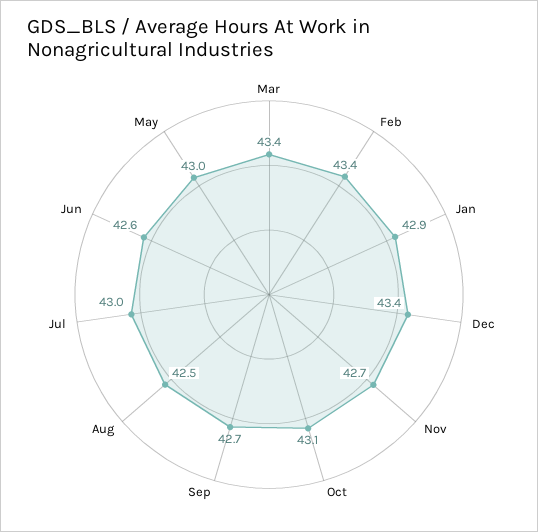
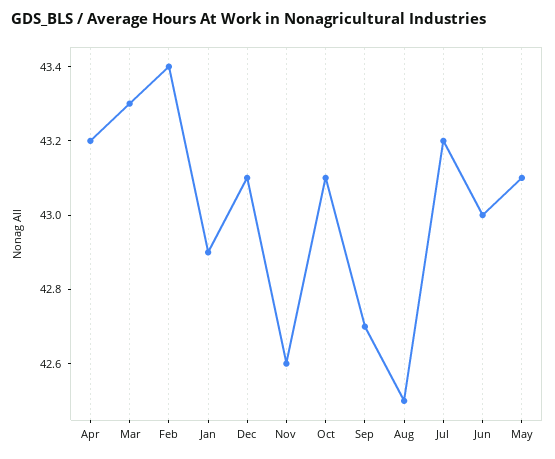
Mar: 43.4 -> 43.3
Dec: 43.4 -> 43.1
Nov: 42.7 -> 42.6
Jul: 43 -> 43.2
Jun: 42.6 -> 43
May: 43 -> 43.1
Apr: none -> 43.2

